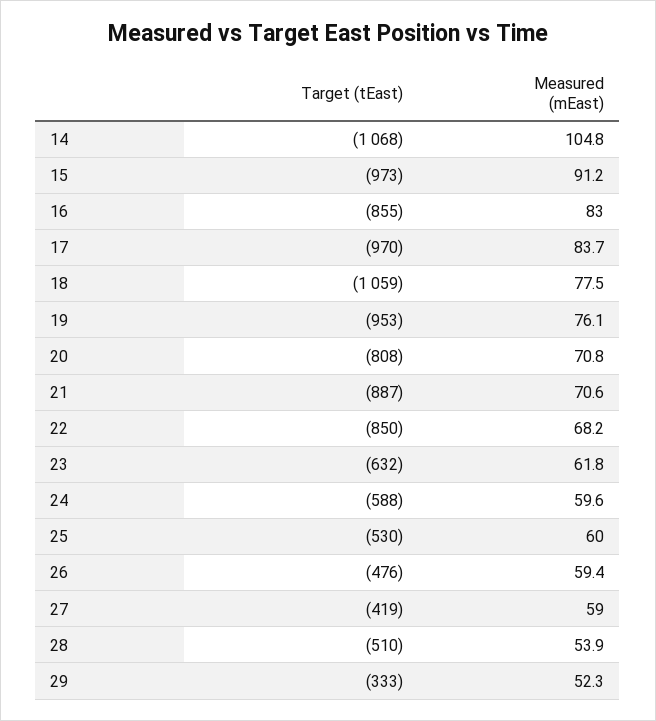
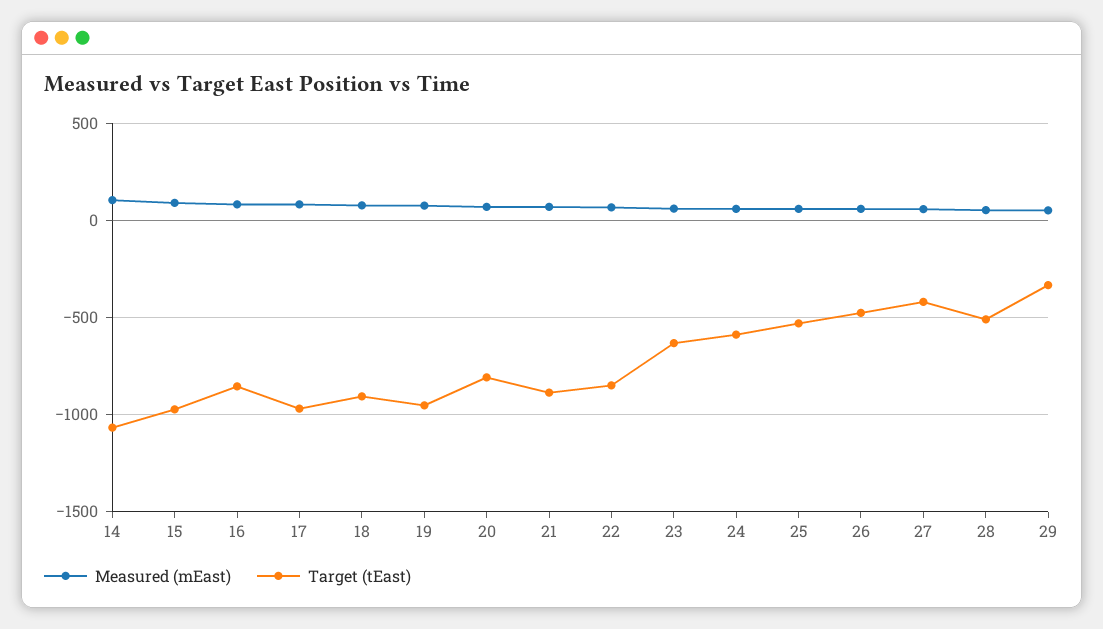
Target (tEast), 18: -1059 -> -900

